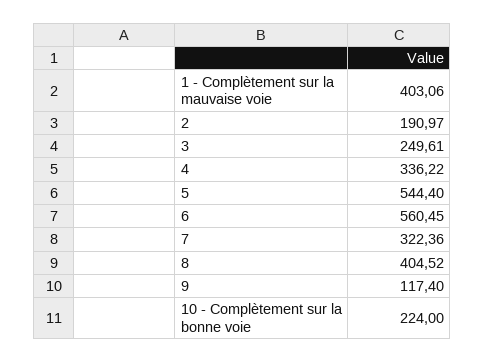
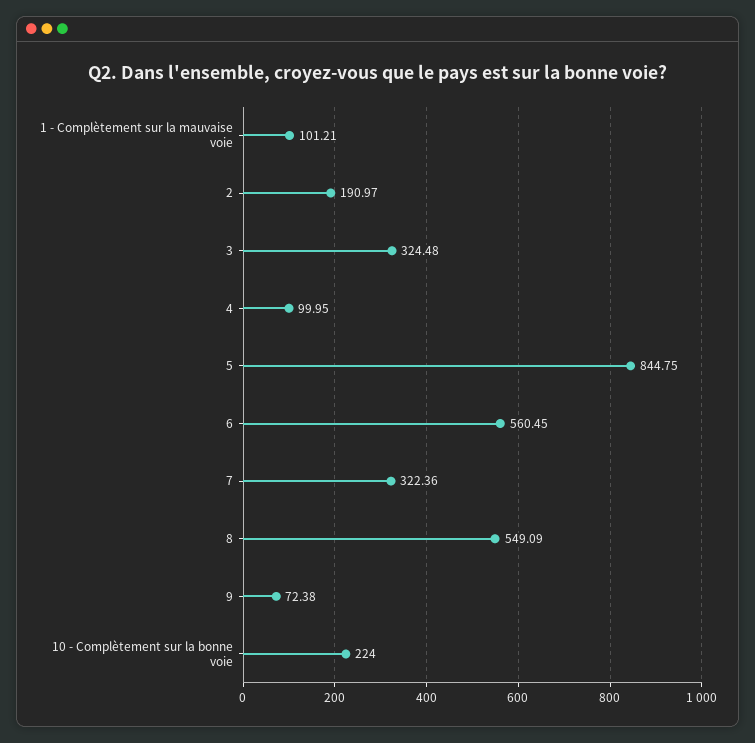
1 - Complètement sur la mauvaise voie: 403.06 -> 101.21
3: 249.61 -> 324.48
4: 336.22 -> 99.95
5: 544.4 -> 844.75
8: 404.52 -> 549.09
9: 117.4 -> 72.38

